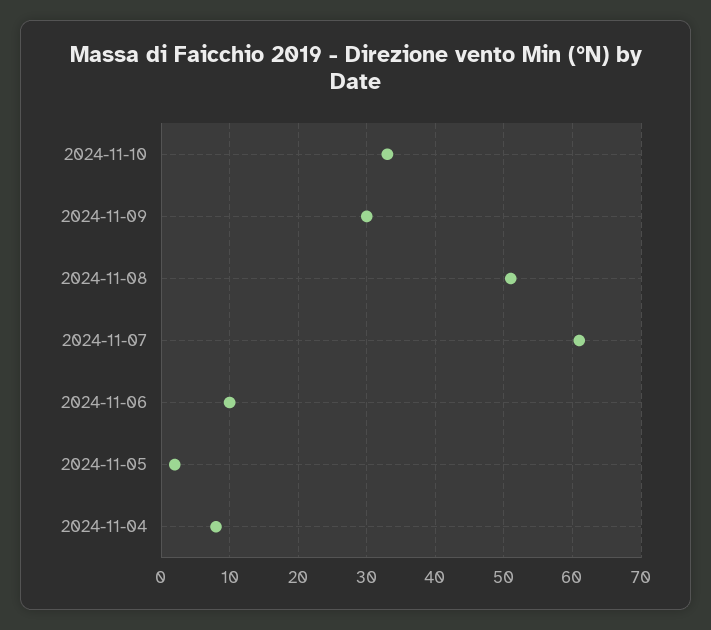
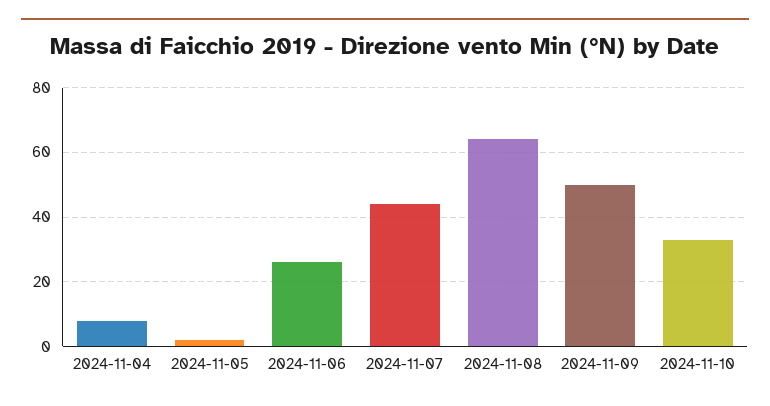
2024-11-09: 30 -> 50
2024-11-08: 51 -> 65
2024-11-07: 61 -> 45
2024-11-06: 10 -> 25

